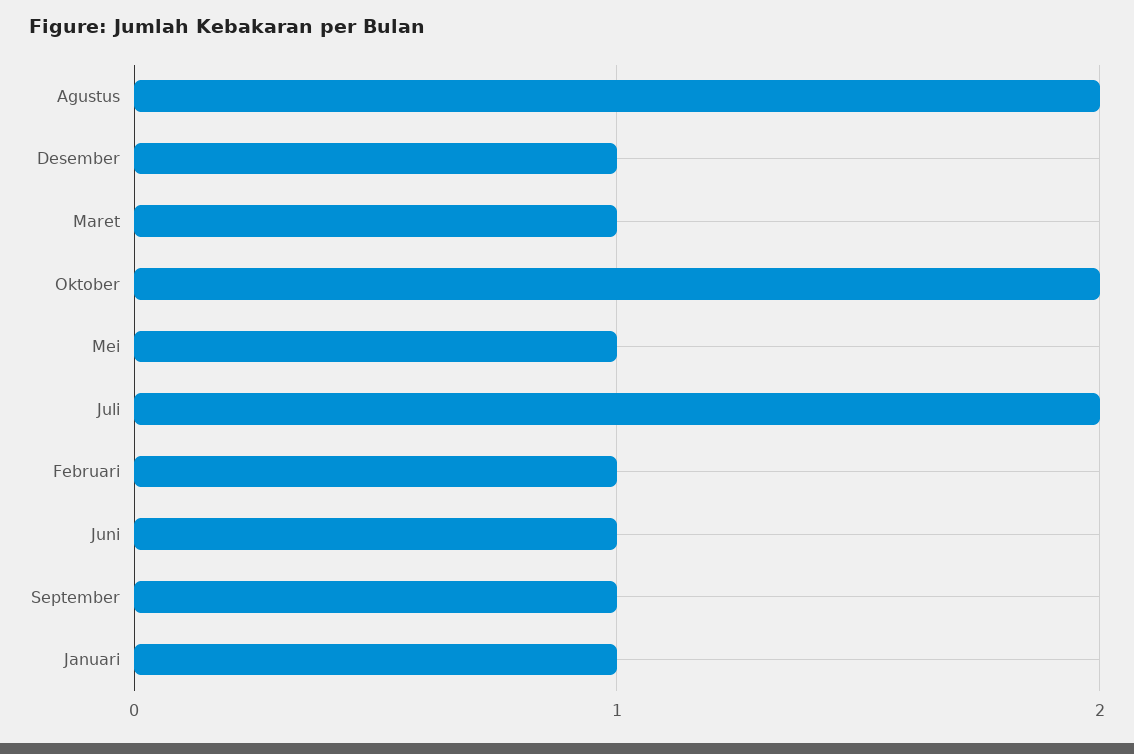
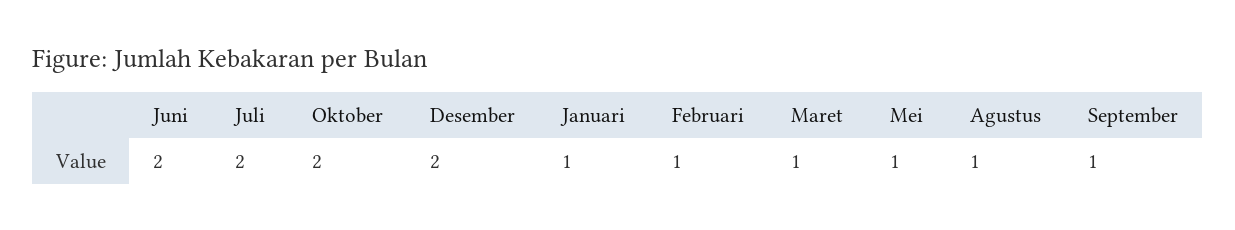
Agustus: 2 -> 1
Desember: 1 -> 2
Juni: 1 -> 2

